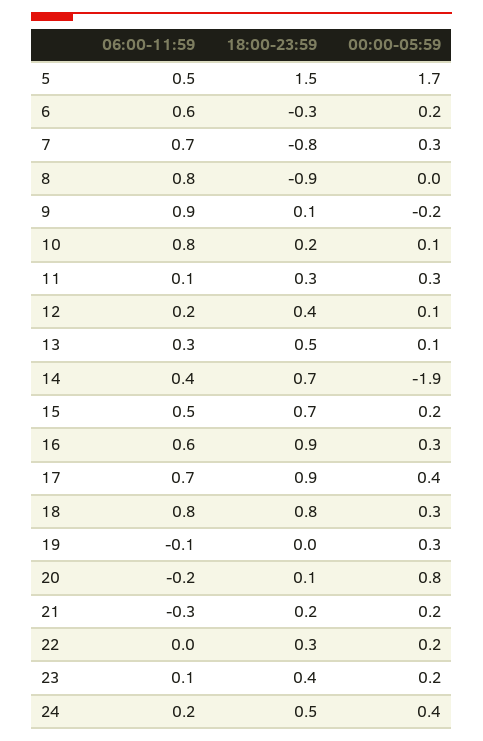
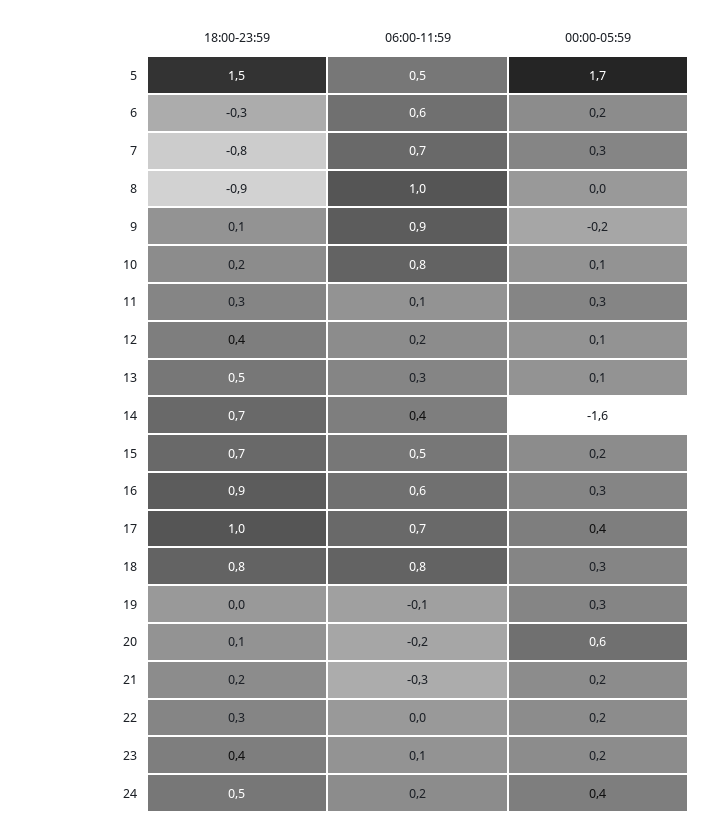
06:00-11:59, 8: 0.8 -> 1
00:00-05:59, 14: -1.9 -> -1.6
18:00-23:59, 17: 0.9 -> 1
00:00-05:59, 20: 0.8 -> 0.6

